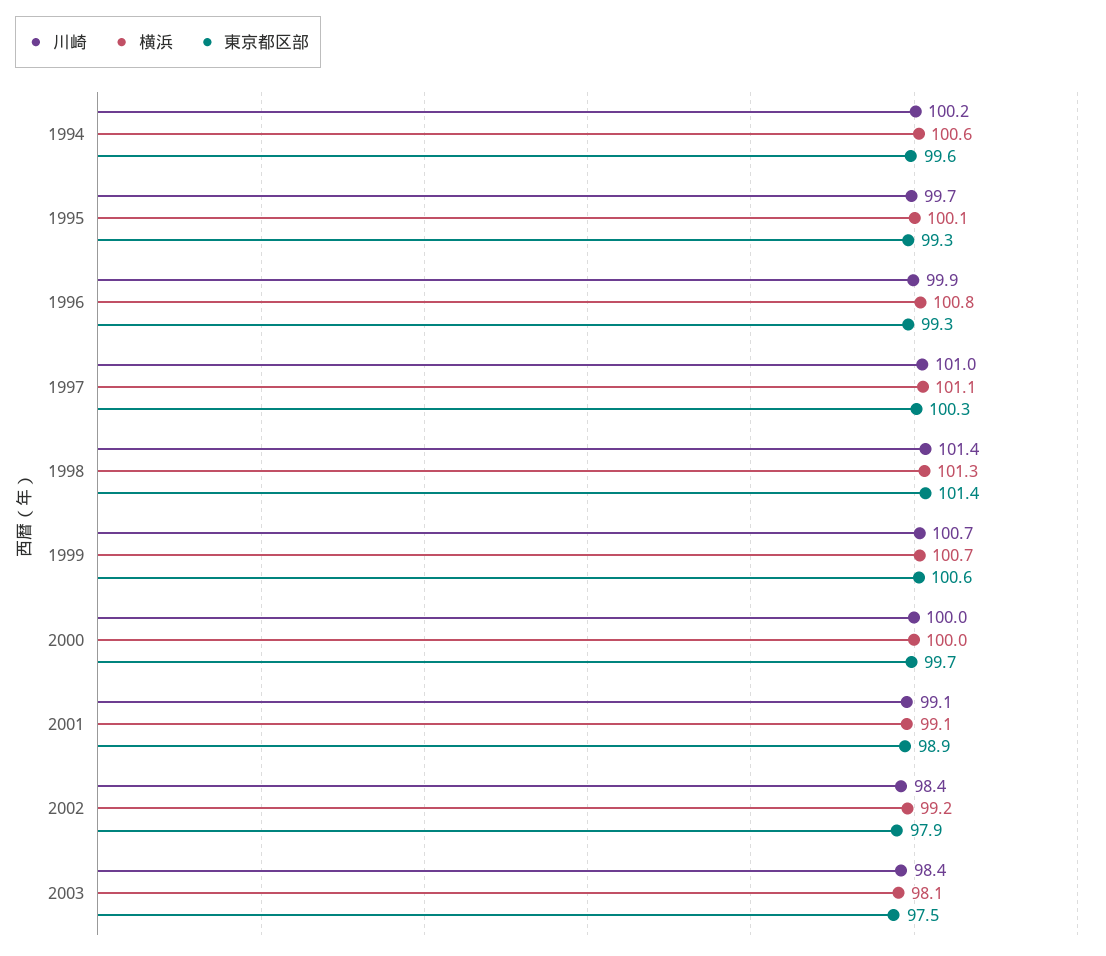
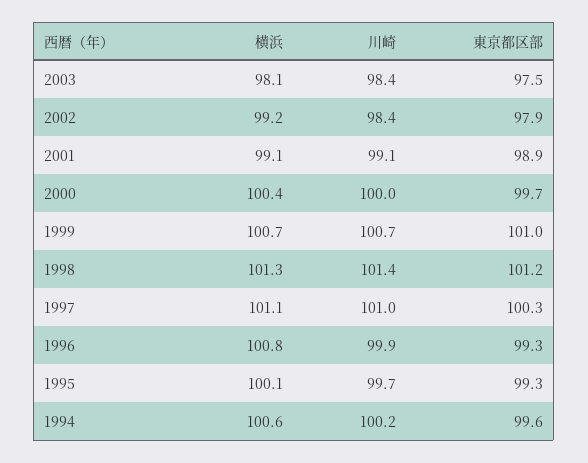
東京都区部, 1998: 101.4 -> 101.2
東京都区部, 1999: 100.6 -> 101
横浜, 2000: 100 -> 100.4

